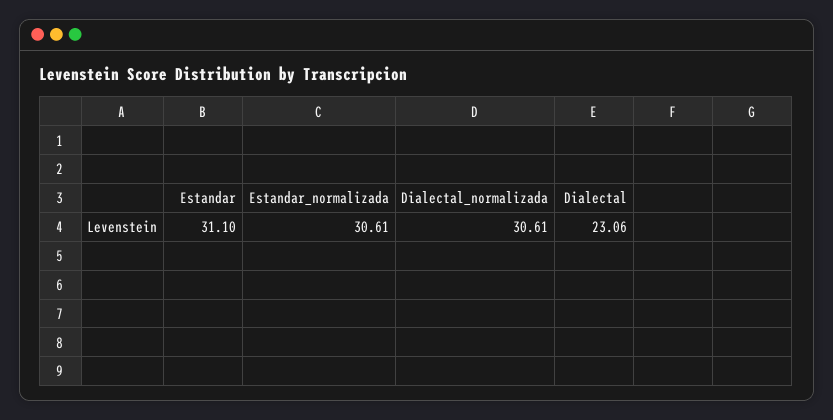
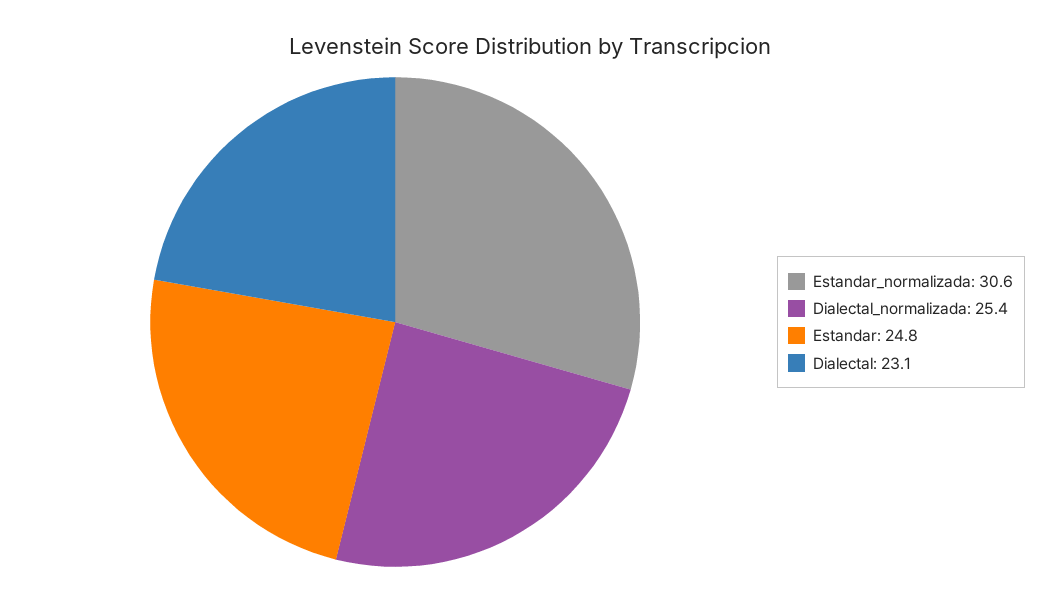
Estandar: 31.1 -> 24.8
Dialectal_normalizada: 30.61 -> 25.4

